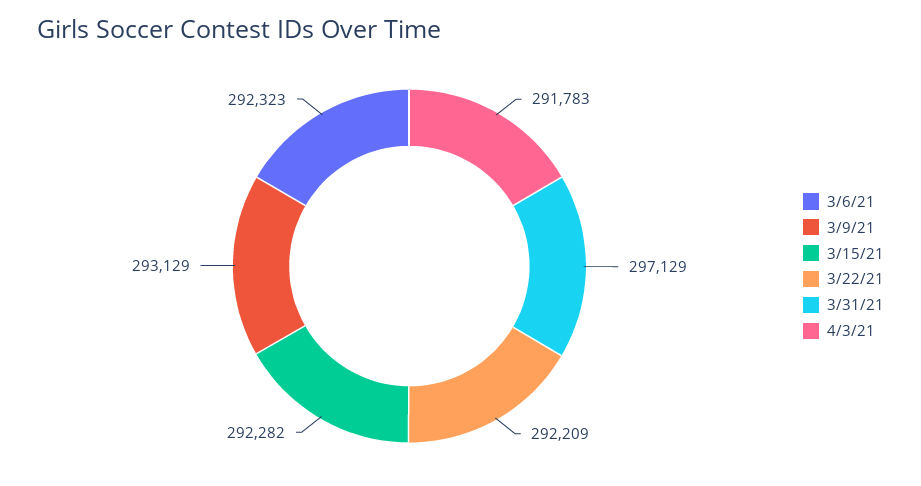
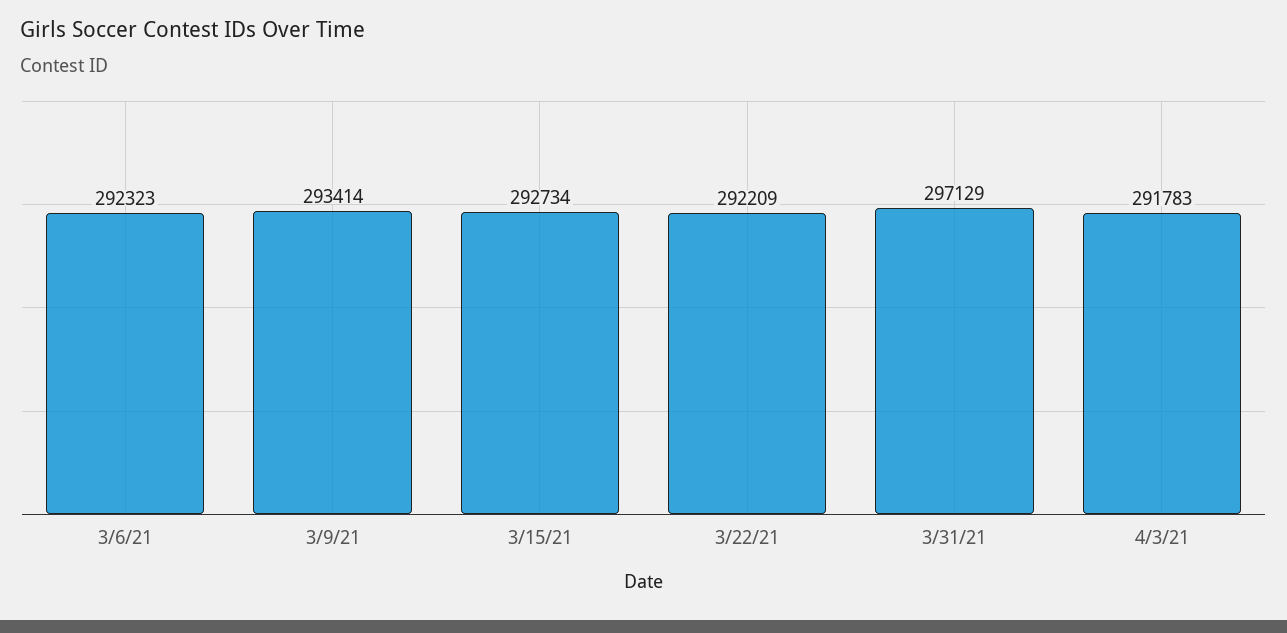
3/9/21: 293129 -> 293414
3/15/21: 292282 -> 292734

